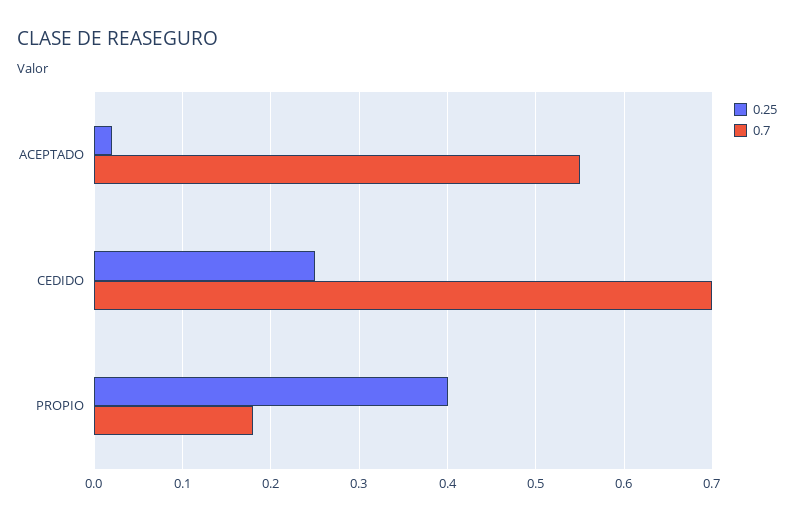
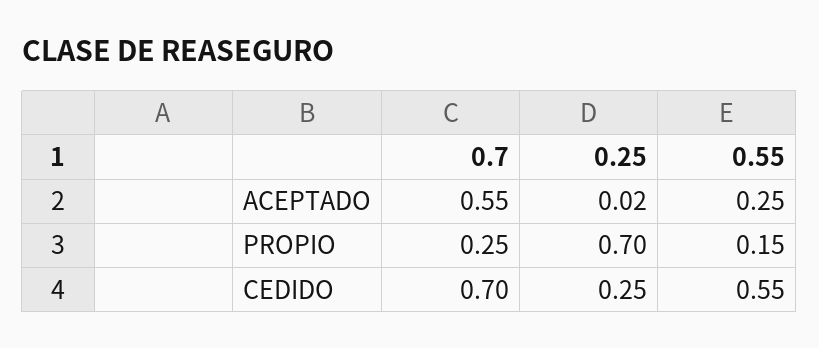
0.25, PROPIO: 0.4 -> 0.7
0.7, PROPIO: 0.18 -> 0.25
0.55, ACEPTADO: none -> 0.25
0.55, PROPIO: none -> 0.15
0.55, CEDIDO: none -> 0.55

